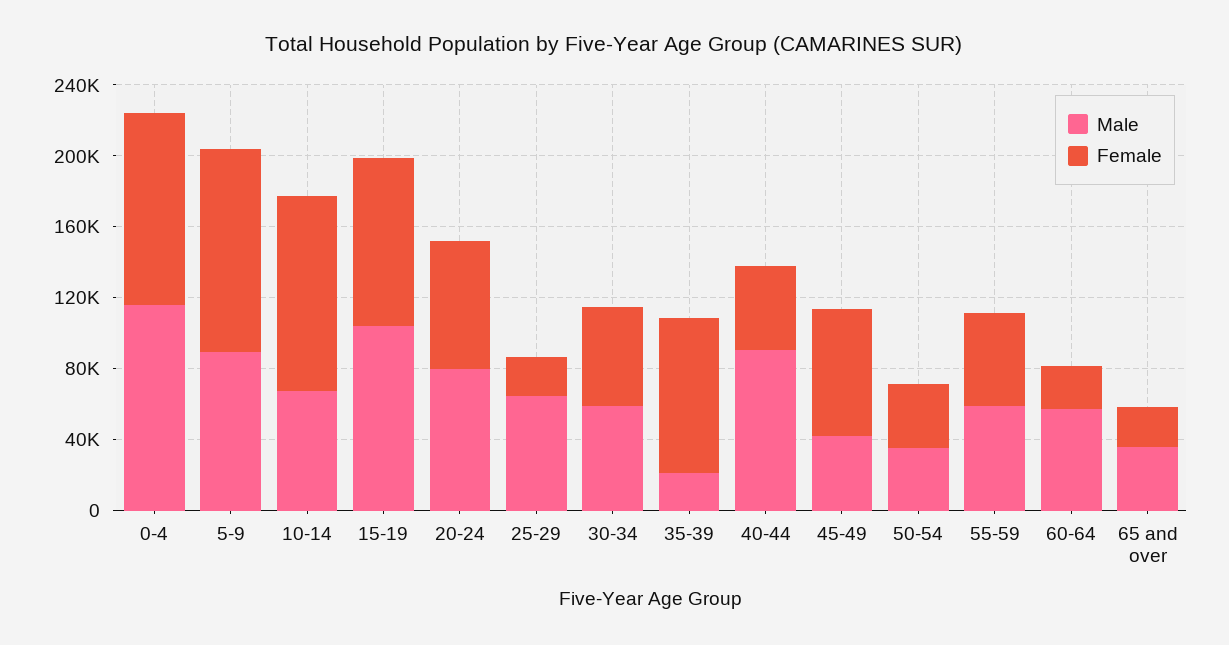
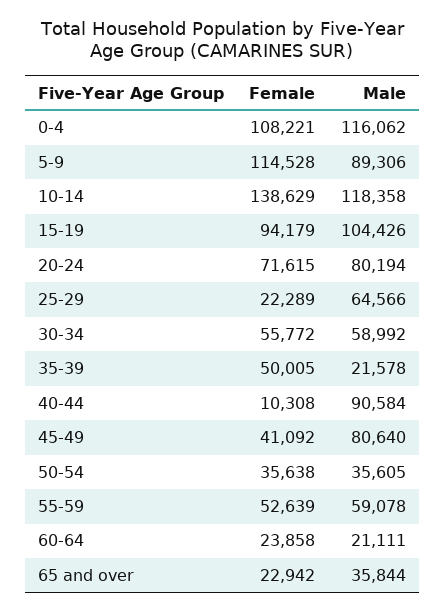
Male, 10-14: 70000 -> 118358
Female, 10-14: 110000 -> 138629
Female, 35-39: 90000 -> 50005
Female, 40-44: 50000 -> 10308
Male, 45-49: 40000 -> 80640
Female, 45-49: 70000 -> 41092
Male, 60-64: 60000 -> 21111

